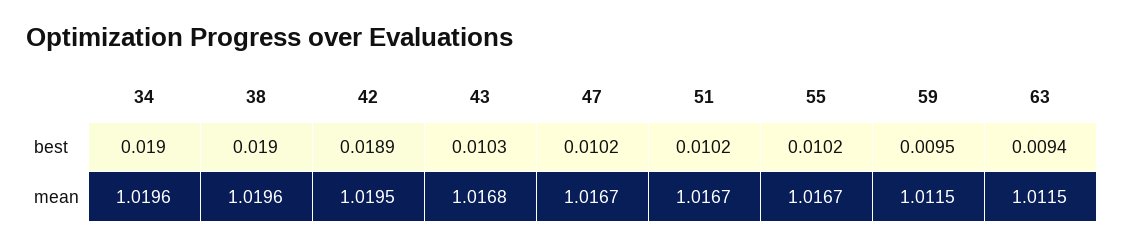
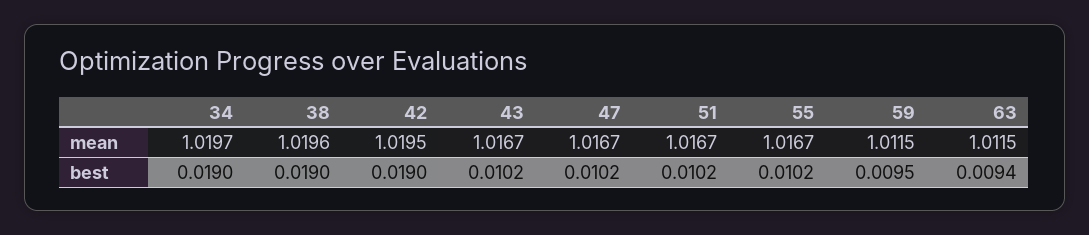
42, best: 0.0189 -> 0.019
43, best: 0.0103 -> 0.0102
34, mean: 1.0196 -> 1.0197
43, mean: 1.0168 -> 1.0167

